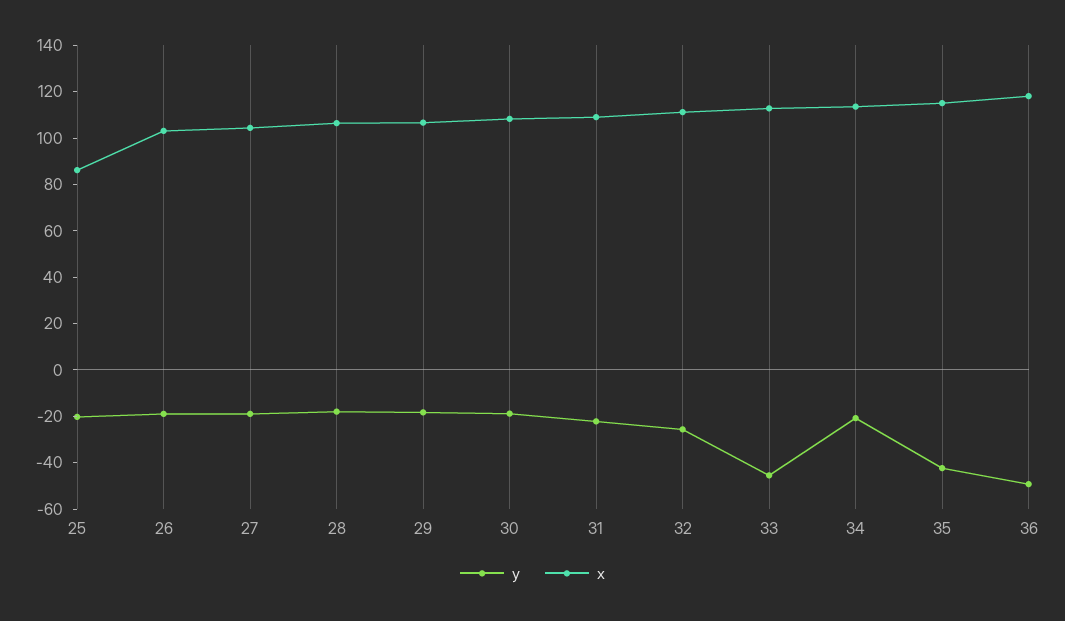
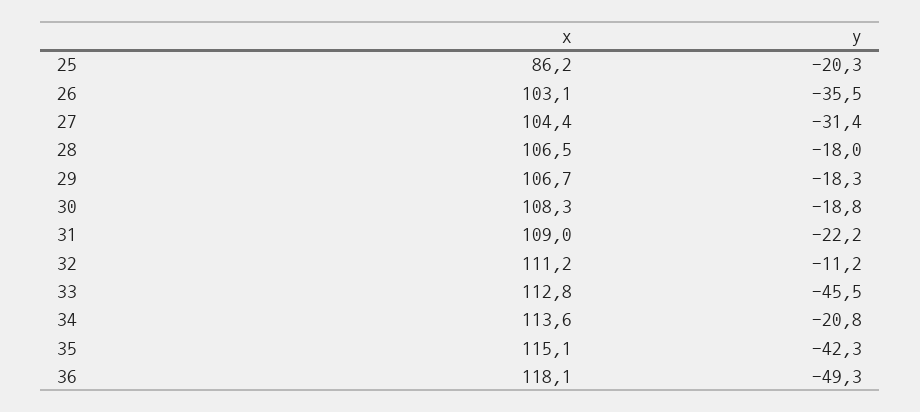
y, 26: -20 -> -35.5
y, 27: -20 -> -31.4
y, 32: -25 -> -11.2

